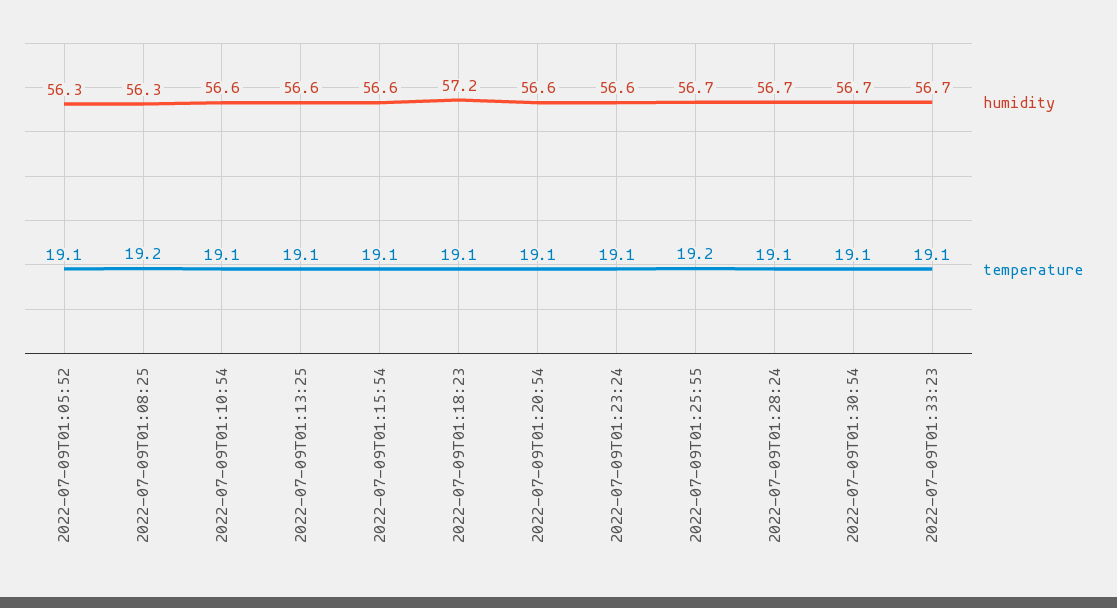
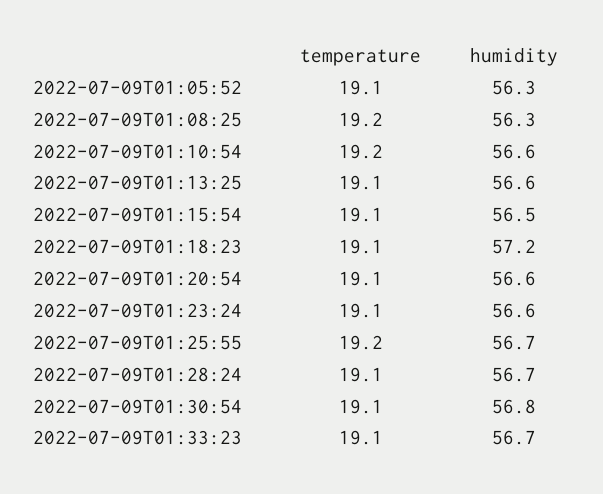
temperature, 2022-07-09T01:10:54: 19.1 -> 19.2
humidity, 2022-07-09T01:15:54: 56.6 -> 56.5
humidity, 2022-07-09T01:30:54: 56.7 -> 56.8

